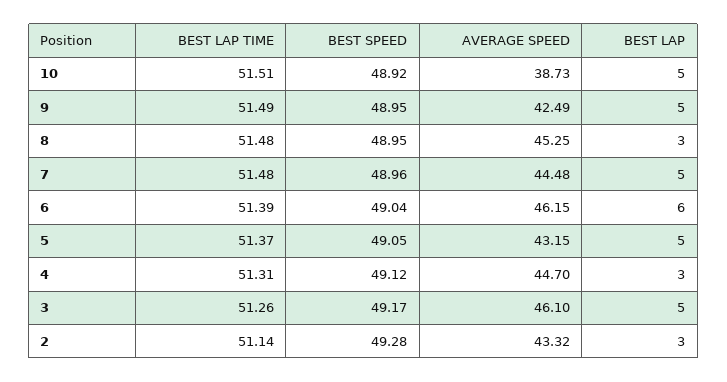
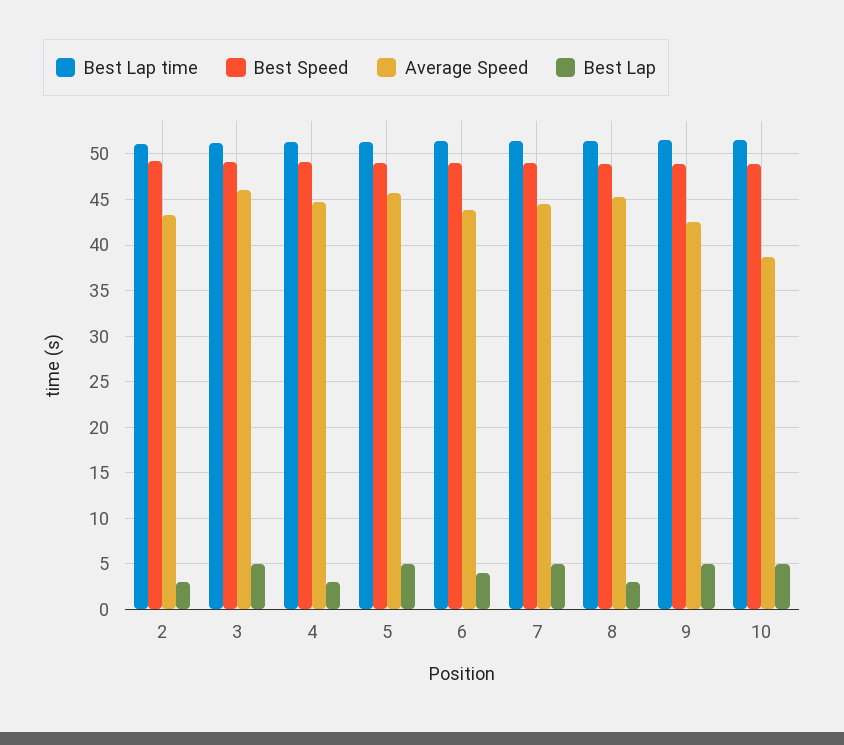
AVERAGE SPEED, 6: 46.15 -> 44
BEST LAP, 6: 6 -> 4
AVERAGE SPEED, 5: 43.15 -> 46

